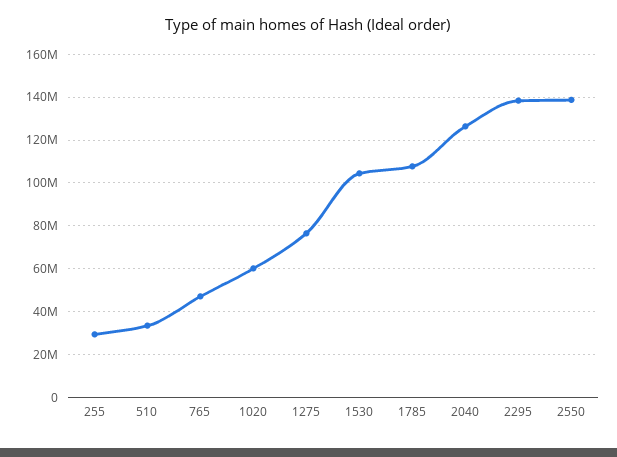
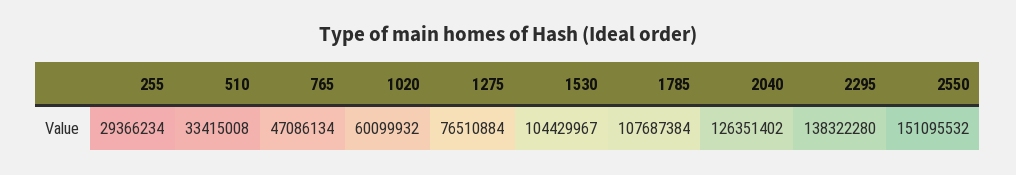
2550: 140000000 -> 151095532

